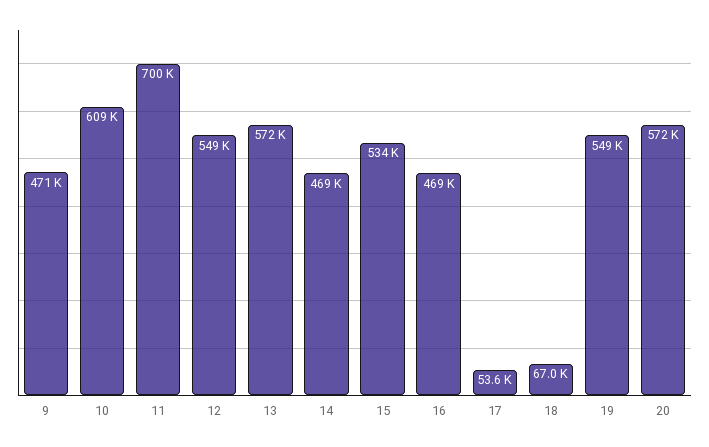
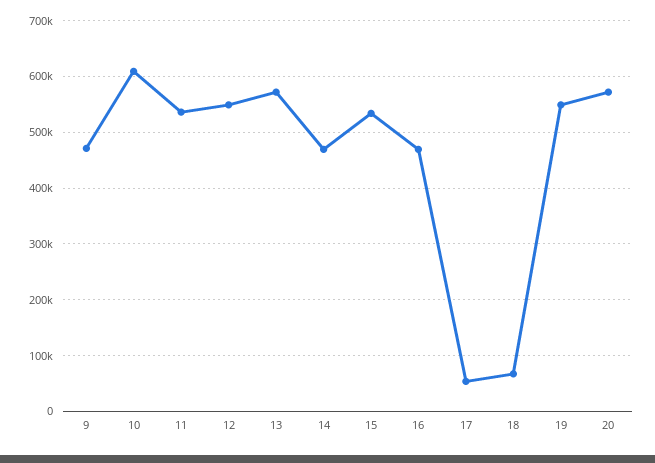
11: 700000 -> 540000

